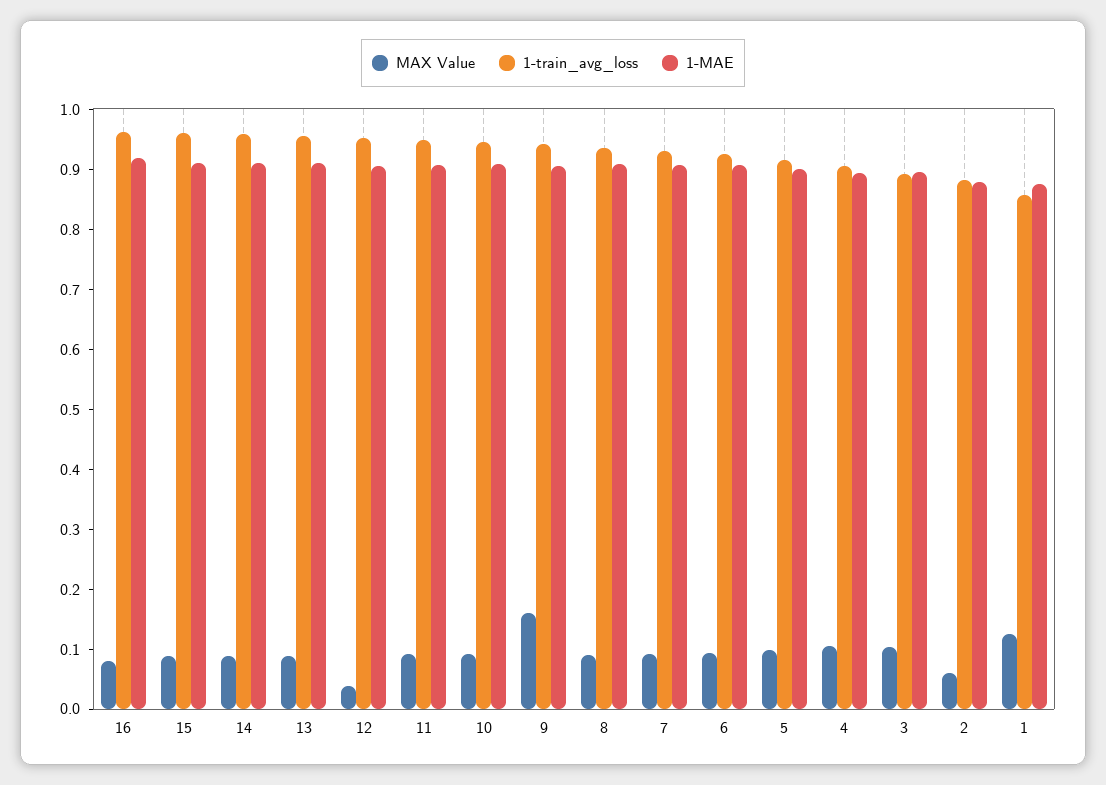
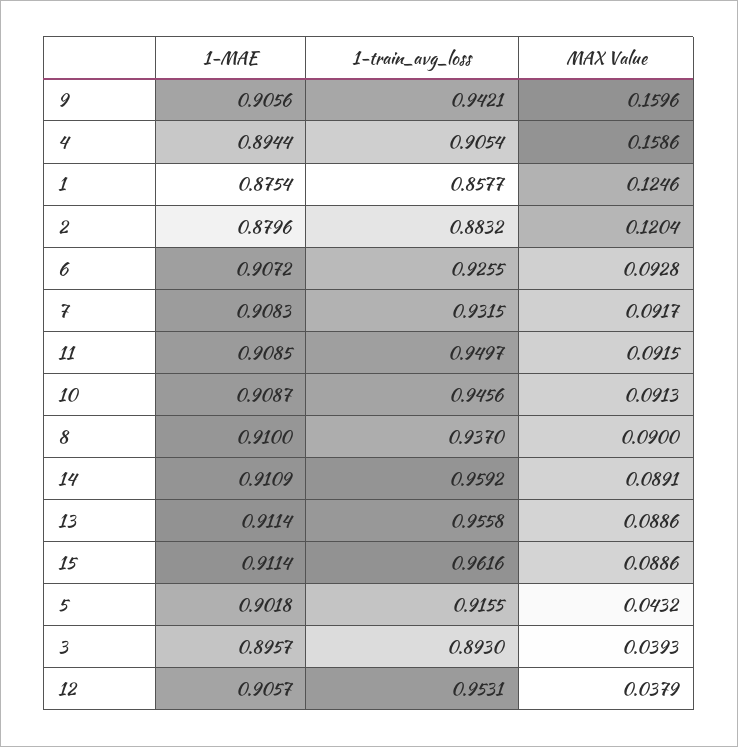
MAX Value, 16: 0.08 -> none
1-train_avg_loss, 16: 0.96 -> none
1-MAE, 16: 0.92 -> none
MAX Value, 5: 0.1 -> 0.0432
MAX Value, 4: 0.1 -> 0.1586
MAX Value, 3: 0.1 -> 0.0393
MAX Value, 2: 0.06 -> 0.1204

